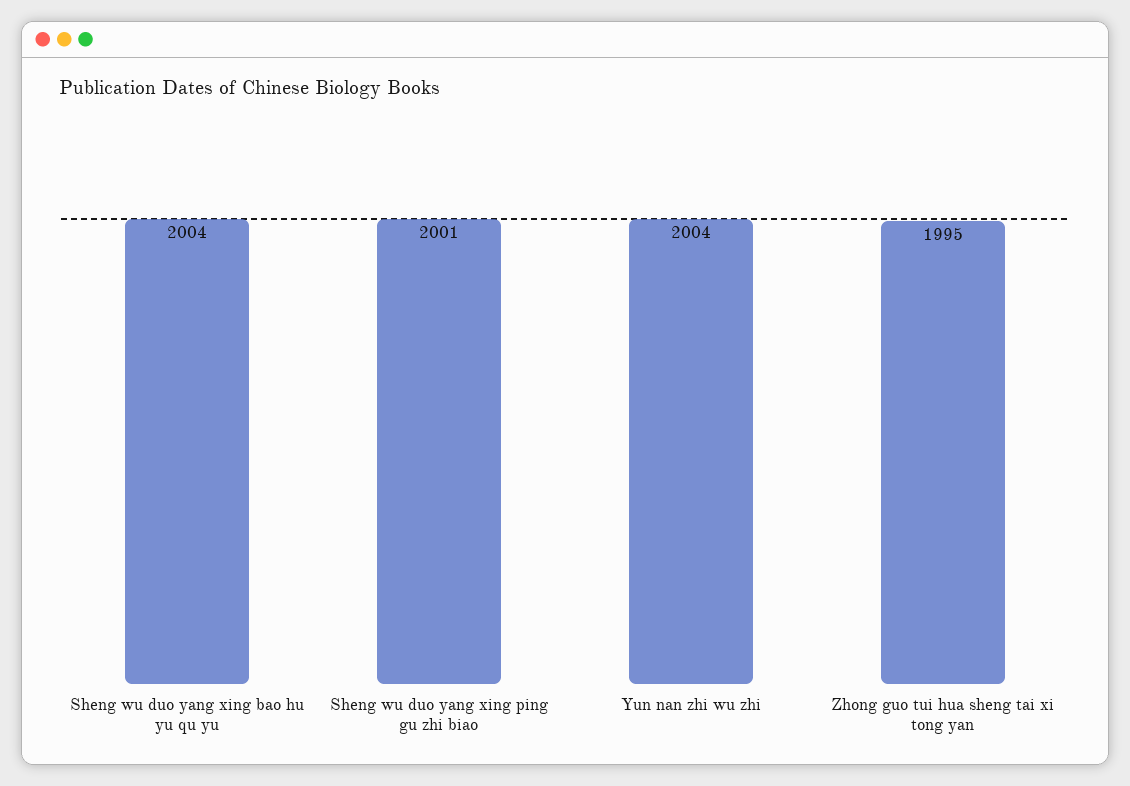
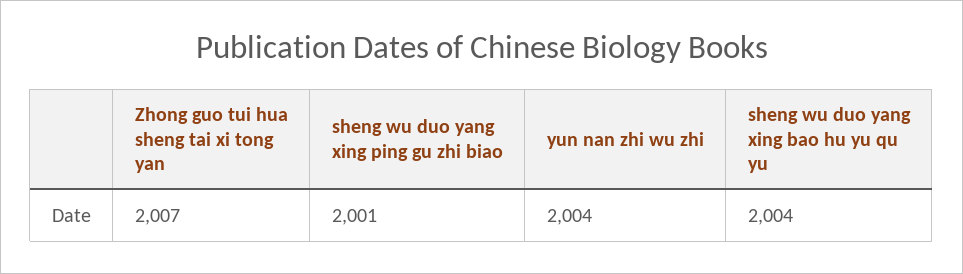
Zhong guo tui hua sheng tai xi tong yan: 1995 -> 2007

